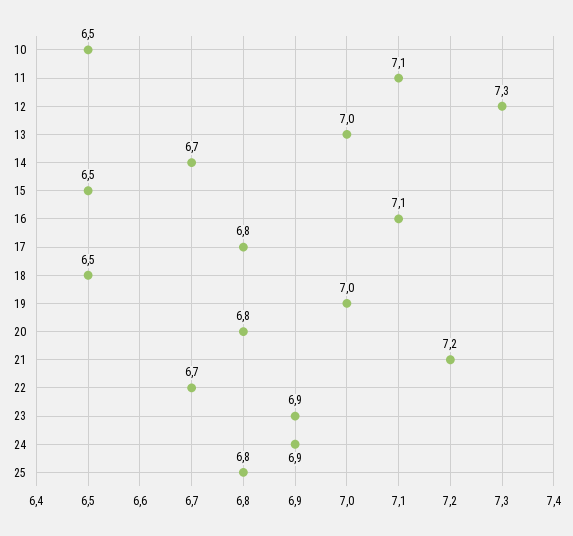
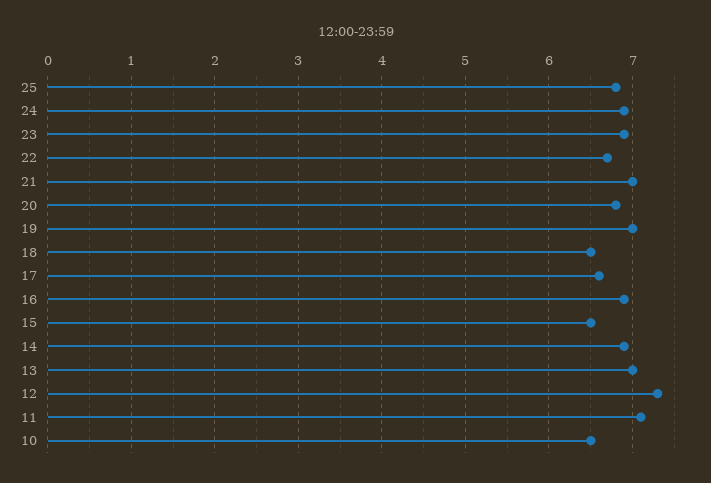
14: 6.7 -> 6.9
16: 7.1 -> 6.9
17: 6.8 -> 6.6
21: 7.2 -> 7

